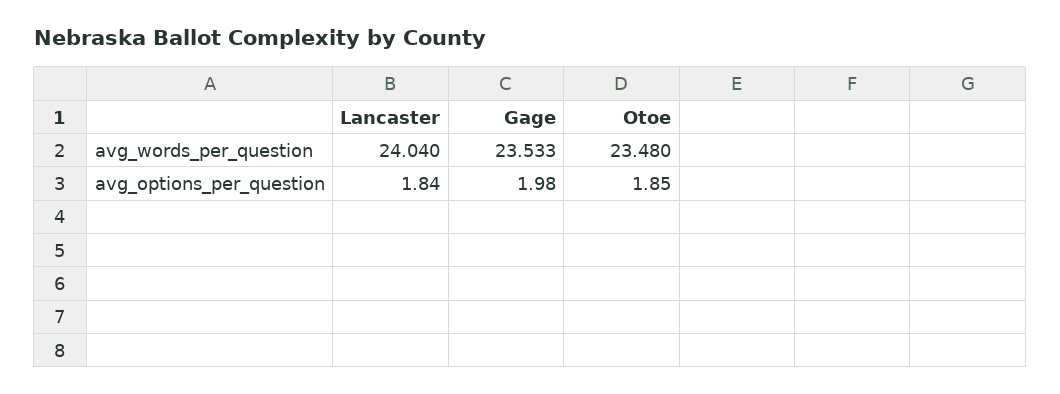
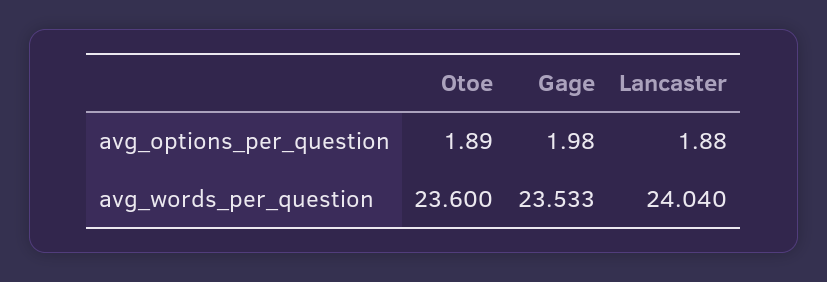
Otoe, avg_words_per_question: 23.48 -> 23.6
Lancaster, avg_options_per_question: 1.84 -> 1.88
Otoe, avg_options_per_question: 1.85 -> 1.89

